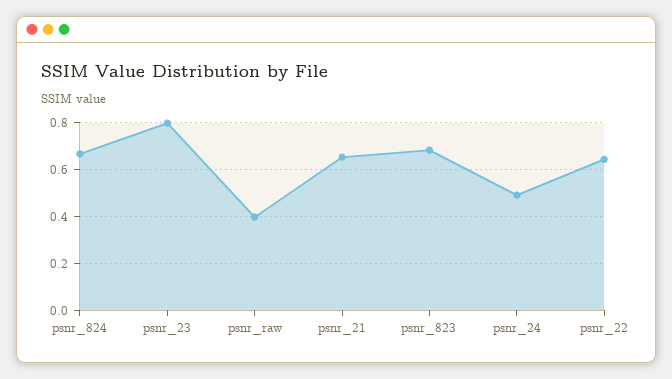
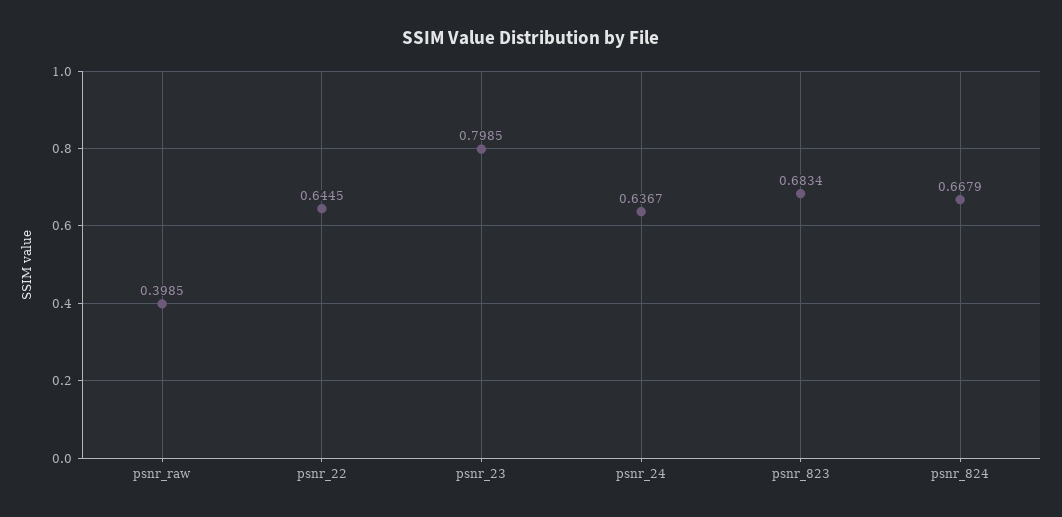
psnr_21: 0.65 -> none
psnr_24: 0.5 -> 0.6367

